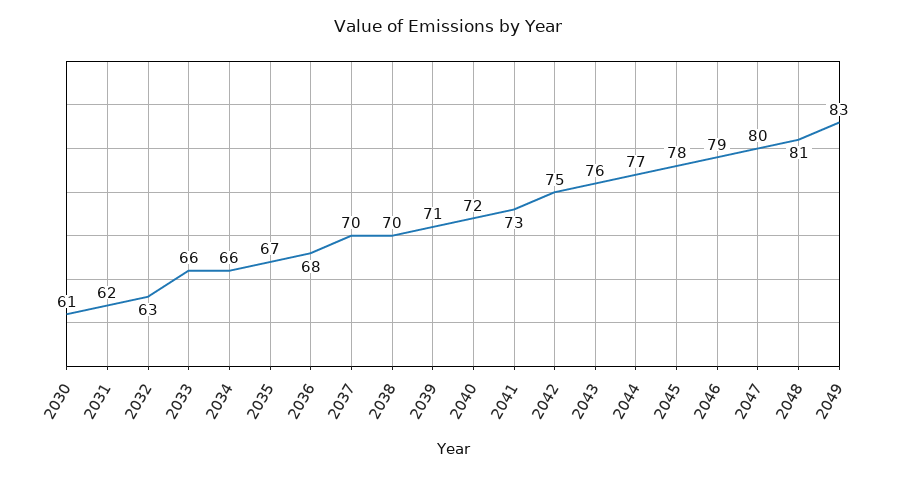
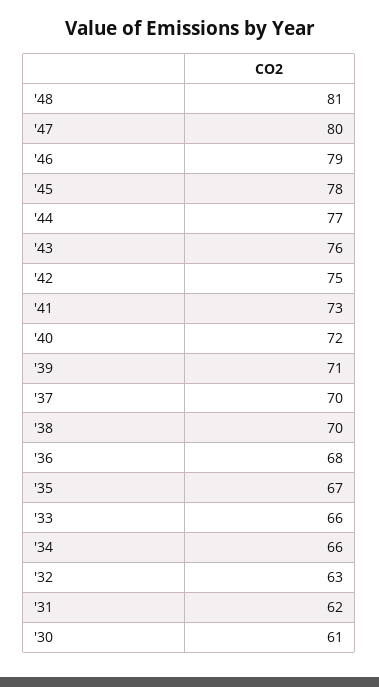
2049: 83 -> none

